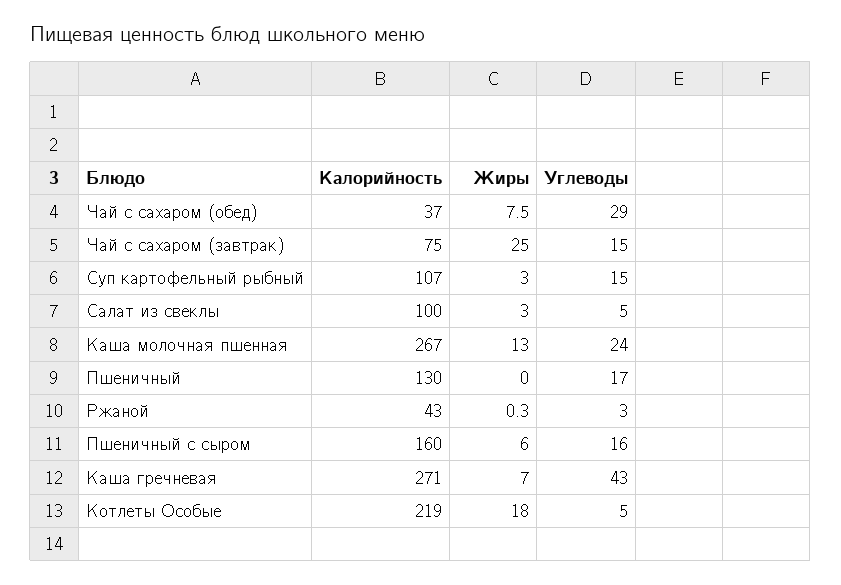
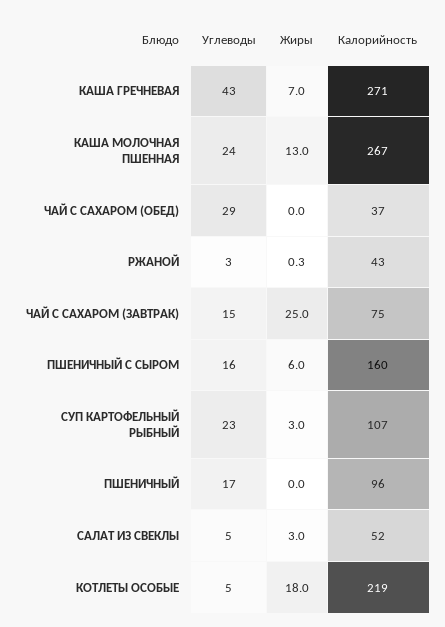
Жиры, Чай с сахаром (обед): 7.5 -> 0
Углеводы, Суп картофельный рыбный: 15 -> 23
Калорийность, Салат из свеклы: 100 -> 52
Калорийность, Пшеничный: 130 -> 96

